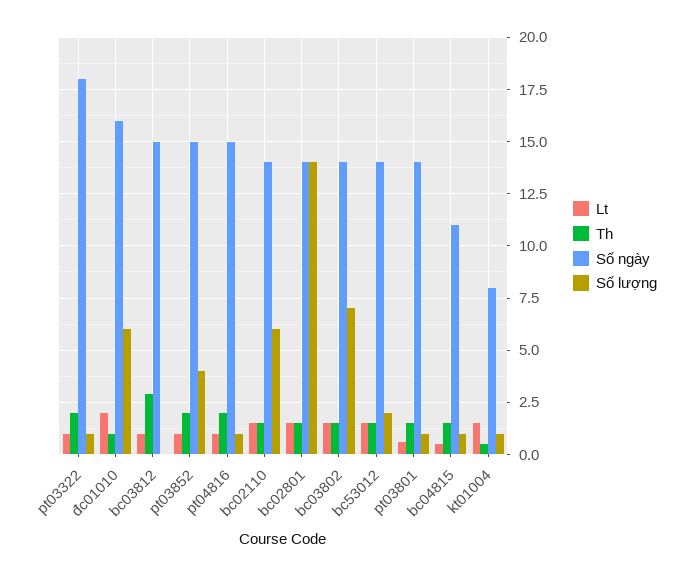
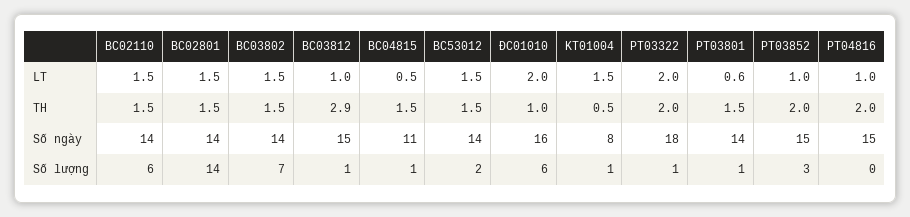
Lt, pt03322: 1 -> 2
Số lượng, bc03812: 0 -> 1
Số lượng, pt03852: 4 -> 3
Số lượng, pt04816: 1 -> 0

